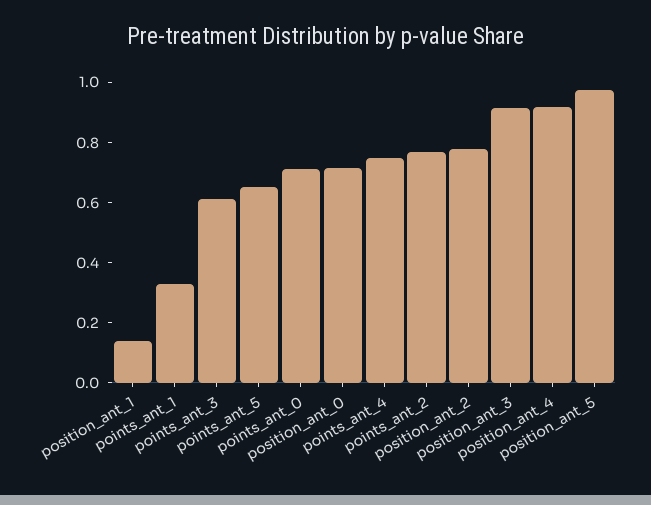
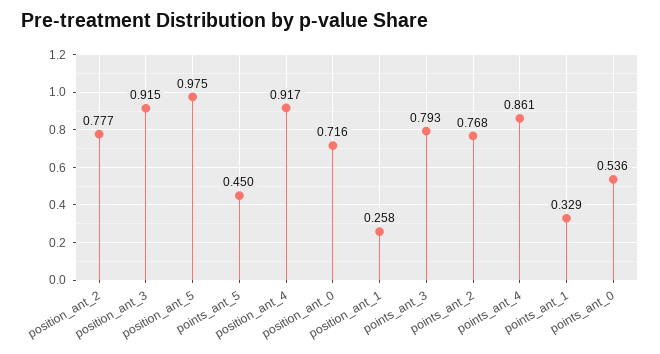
position_ant_1: 0.15 -> 0.258
points_ant_3: 0.6 -> 0.793
points_ant_5: 0.65 -> 0.45
points_ant_0: 0.7 -> 0.536
points_ant_4: 0.75 -> 0.861

